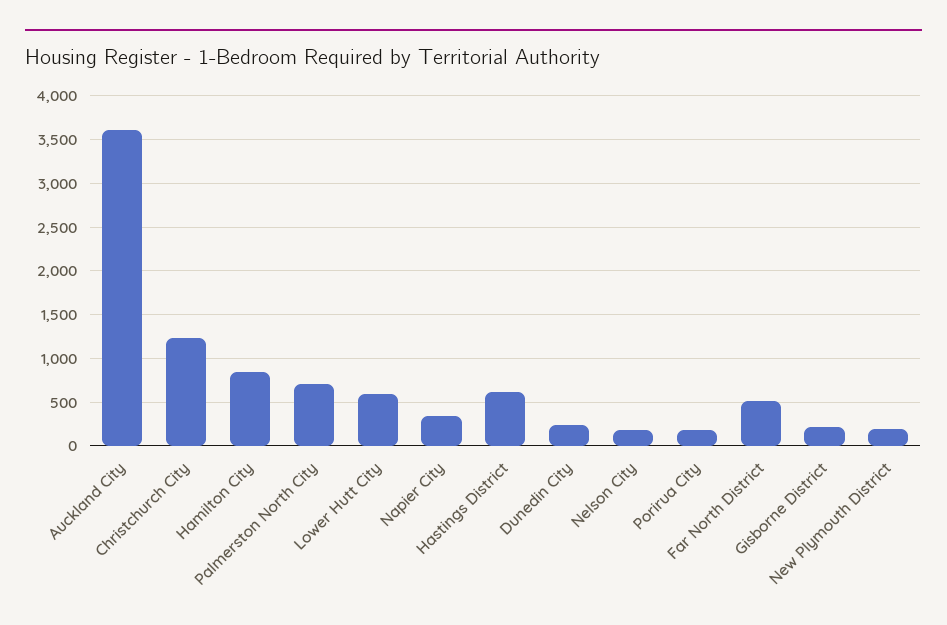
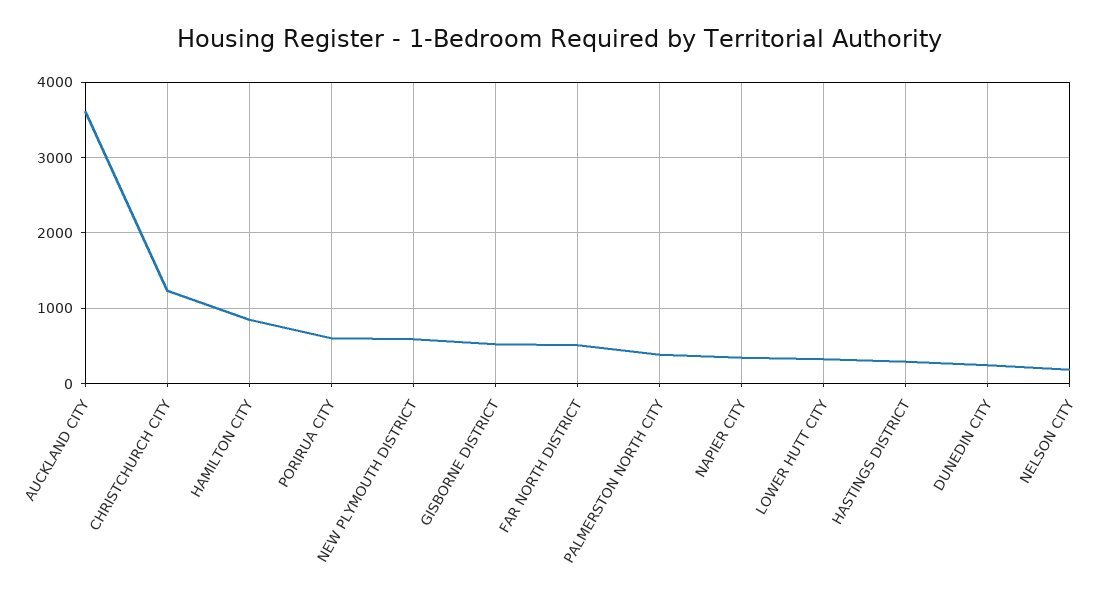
Palmerston North City: 700 -> 400
Lower Hutt City: 600 -> 300
Hastings District: 600 -> 300
Porirua City: 200 -> 600
Gisborne District: 200 -> 500
New Plymouth District: 200 -> 600

